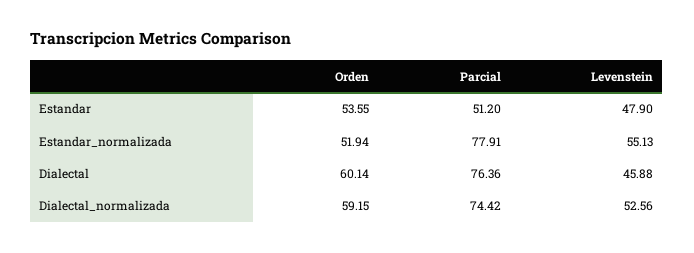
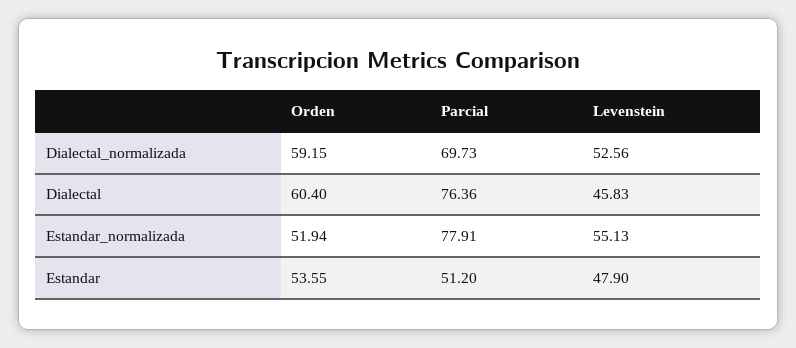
Orden, Dialectal: 60.14 -> 60.4
Levenstein, Dialectal: 45.88 -> 45.83
Parcial, Dialectal_normalizada: 74.42 -> 69.73

